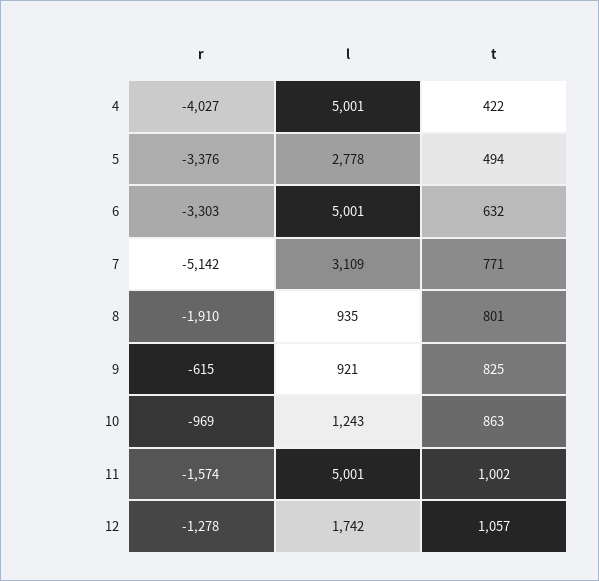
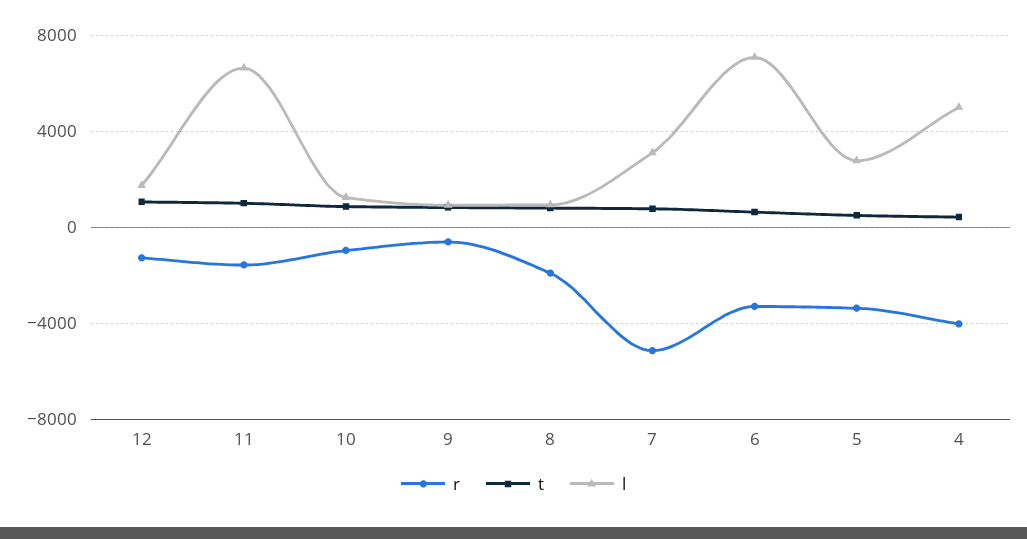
l, 6: 5001 -> 7000
l, 11: 5001 -> 6500

